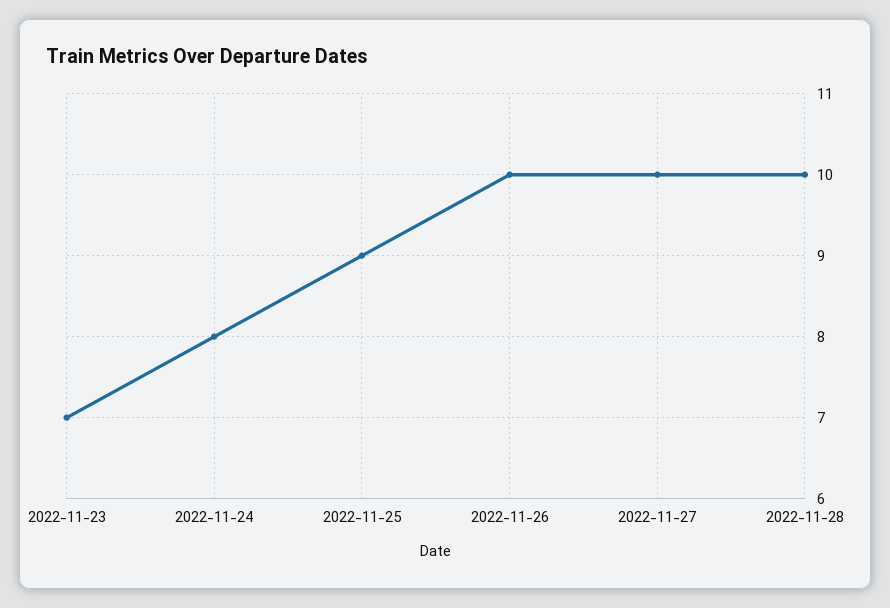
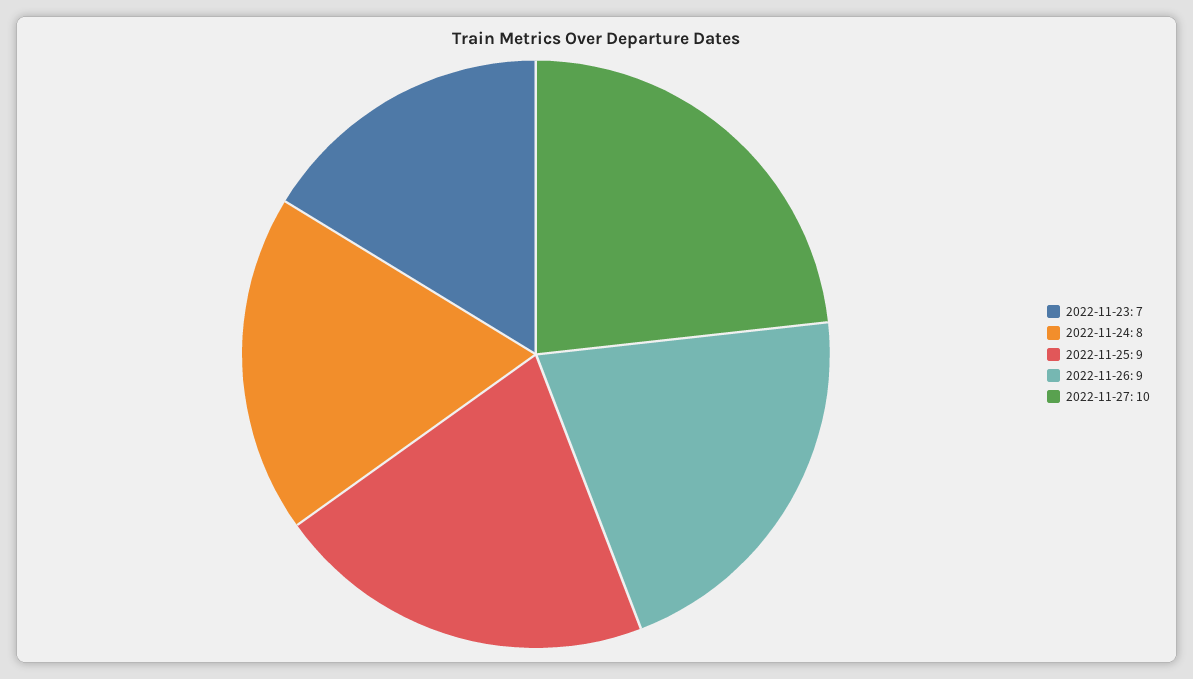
2022-11-26: 10 -> 9
2022-11-28: 10 -> none

